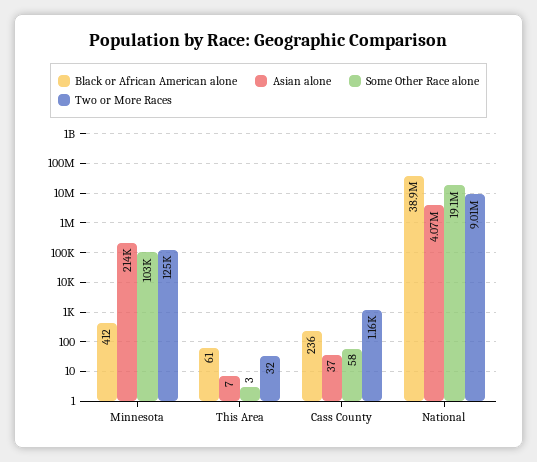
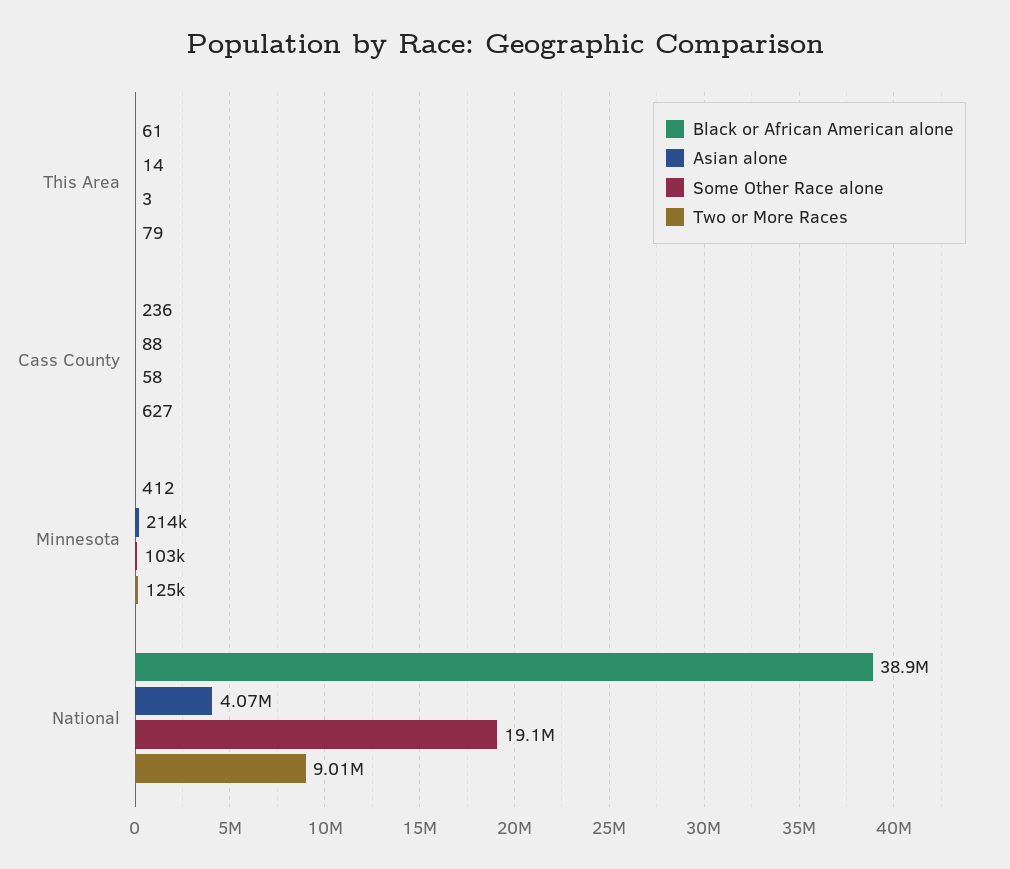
Asian alone, This Area: 7 -> 14
Two or More Races, This Area: 32 -> 79
Asian alone, Cass County: 37 -> 88
Two or More Races, Cass County: 1160 -> 627

